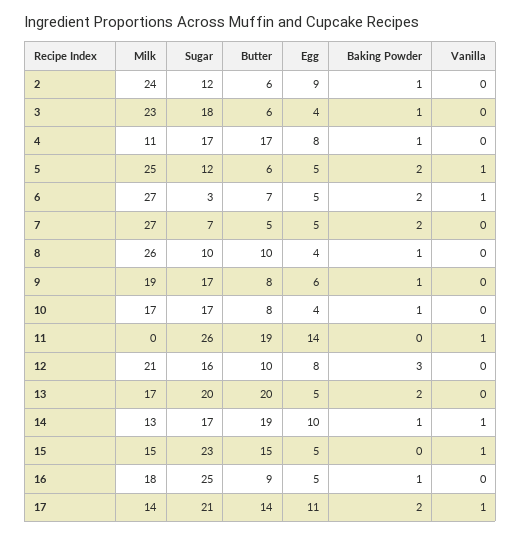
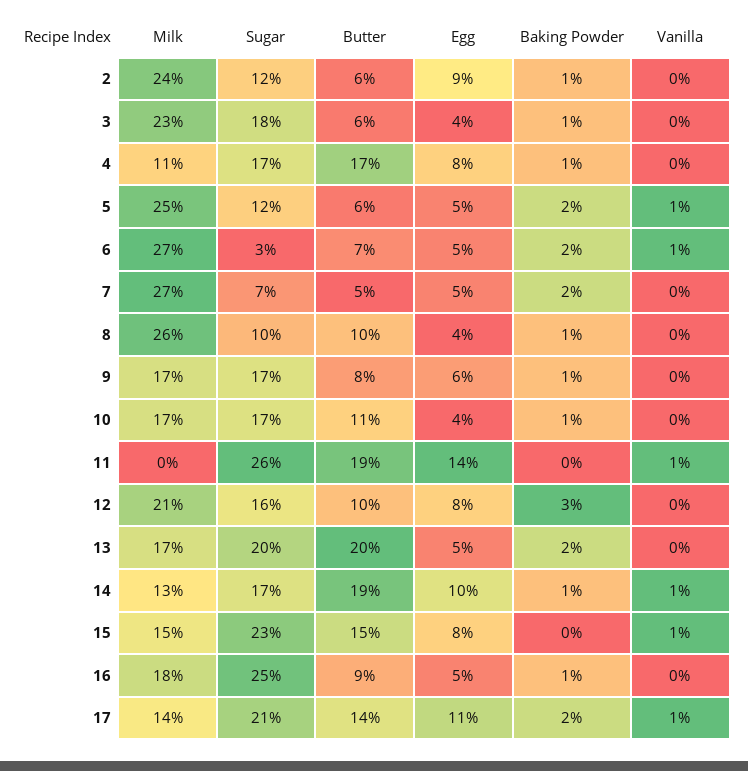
Milk, 9: 19 -> 17
Butter, 10: 8 -> 11
Egg, 15: 5 -> 8

